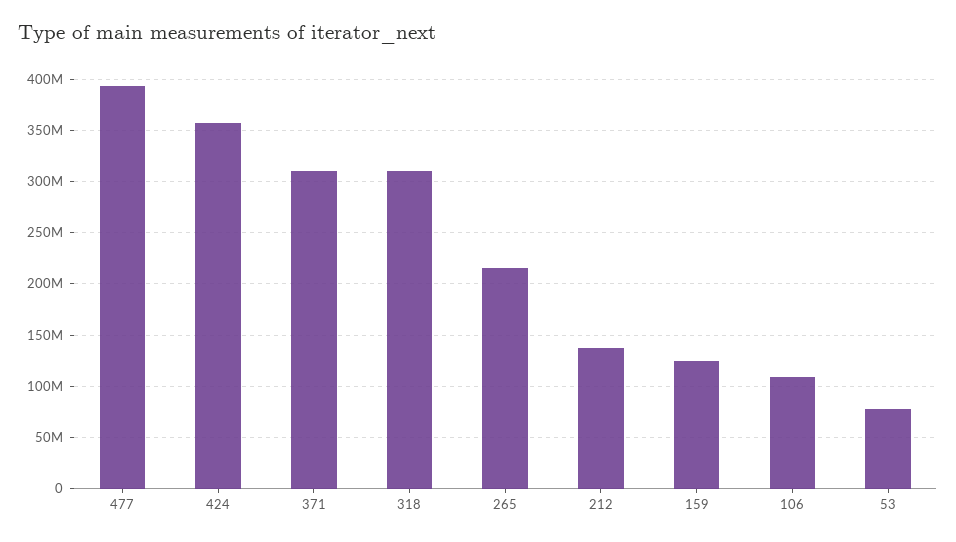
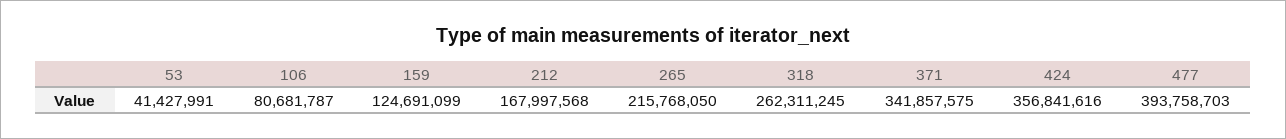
371: 310000000 -> 341857575
318: 310000000 -> 262311245
212: 140000000 -> 167997568
106: 110000000 -> 80681787
53: 80000000 -> 41427991

